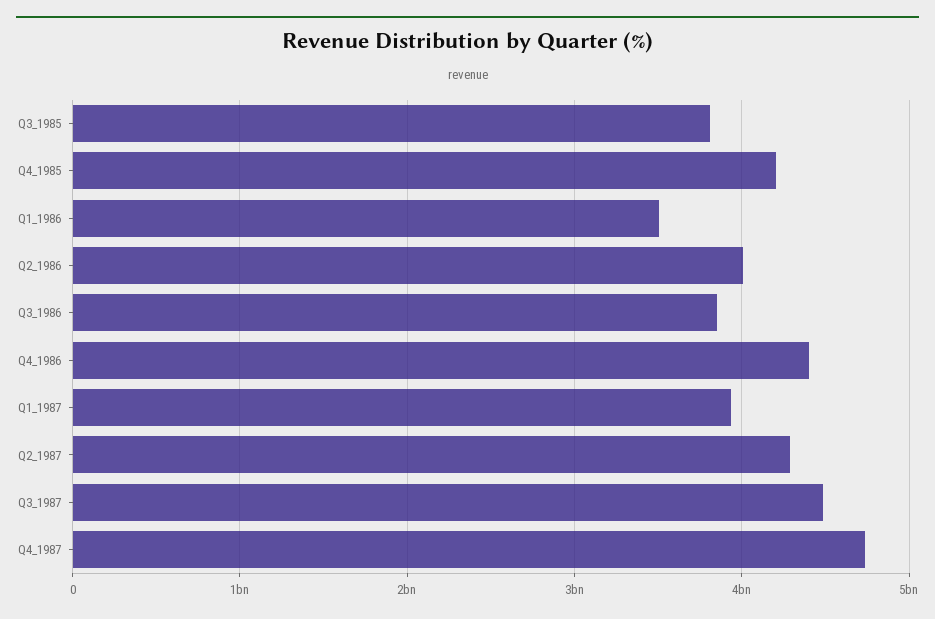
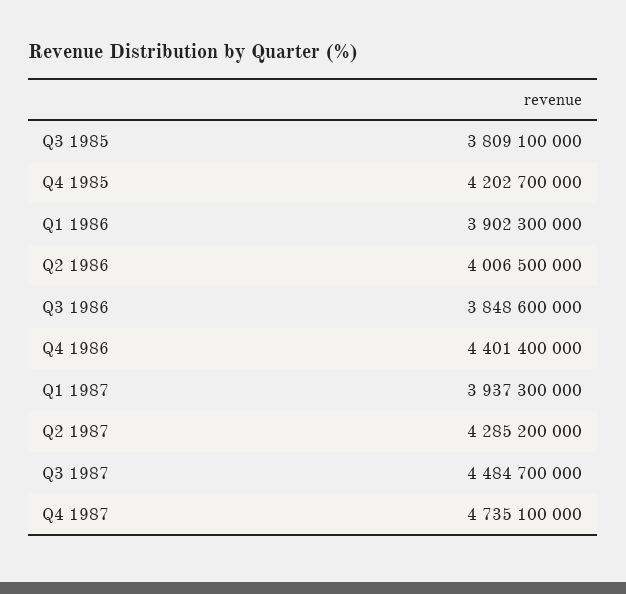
Q1_1986: 3500000000 -> 3902300000

